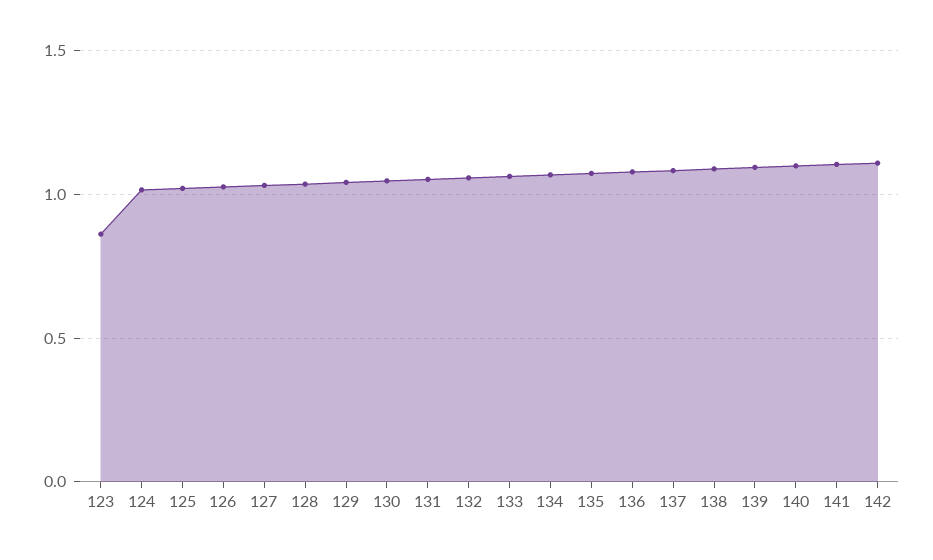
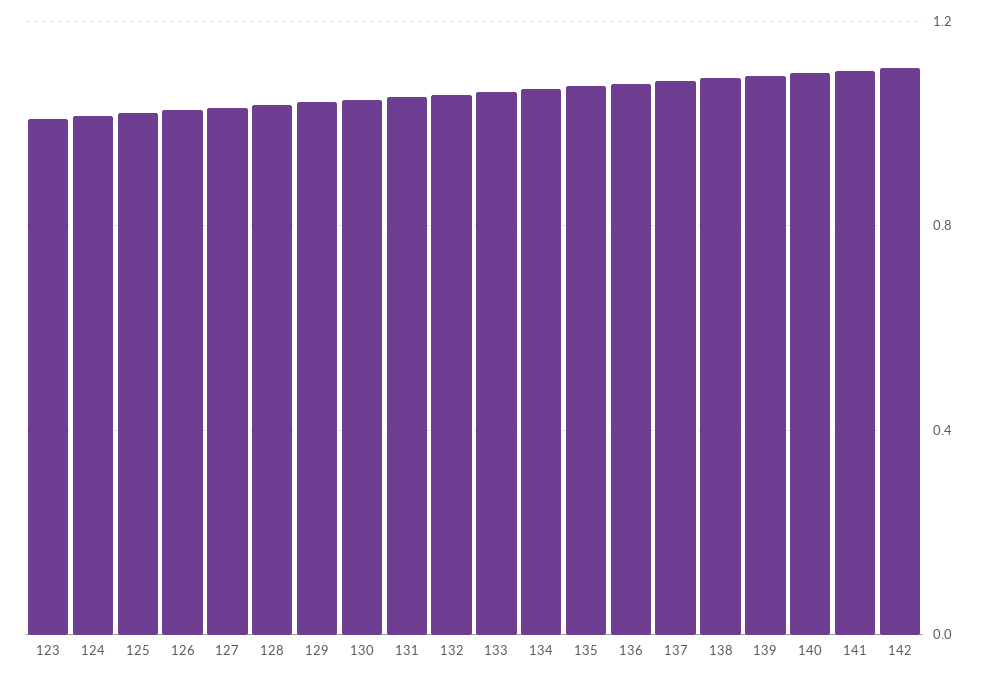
123: 0.85 -> 1

